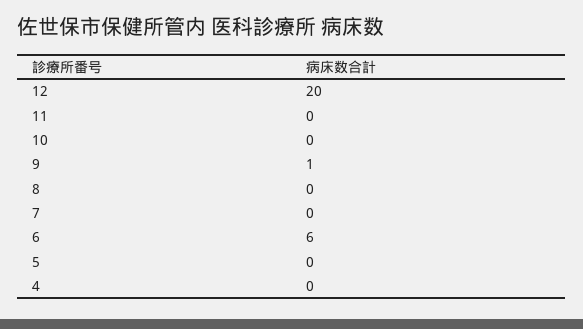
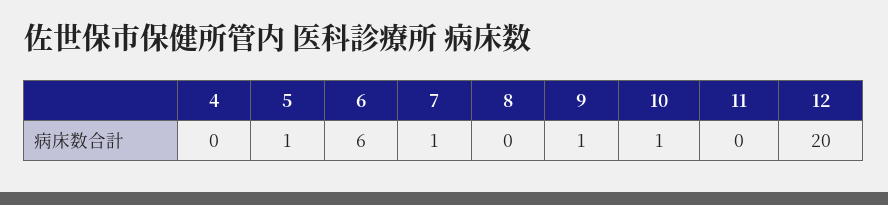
10: 0 -> 1
7: 0 -> 1
5: 0 -> 1

